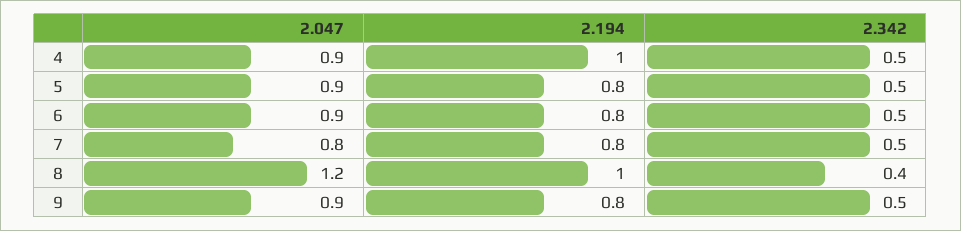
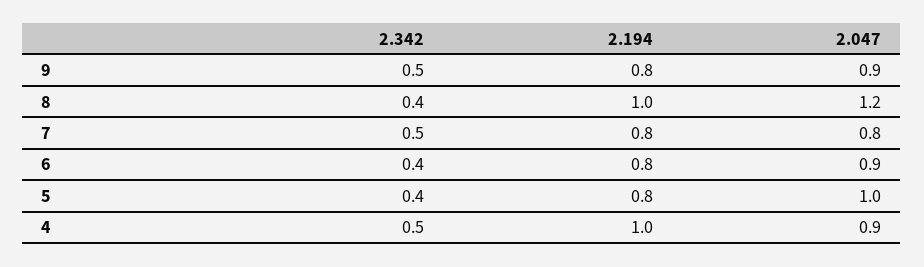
2.047, 5: 0.9 -> 1
2.342, 5: 0.5 -> 0.4
2.342, 6: 0.5 -> 0.4

